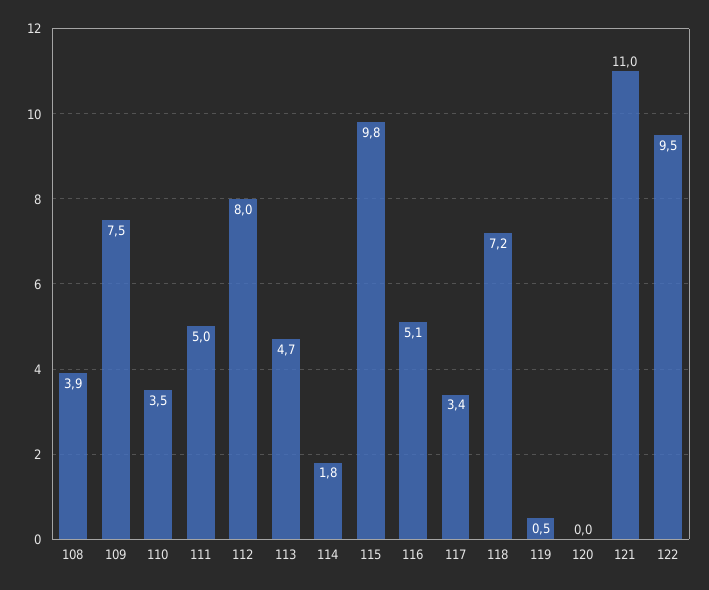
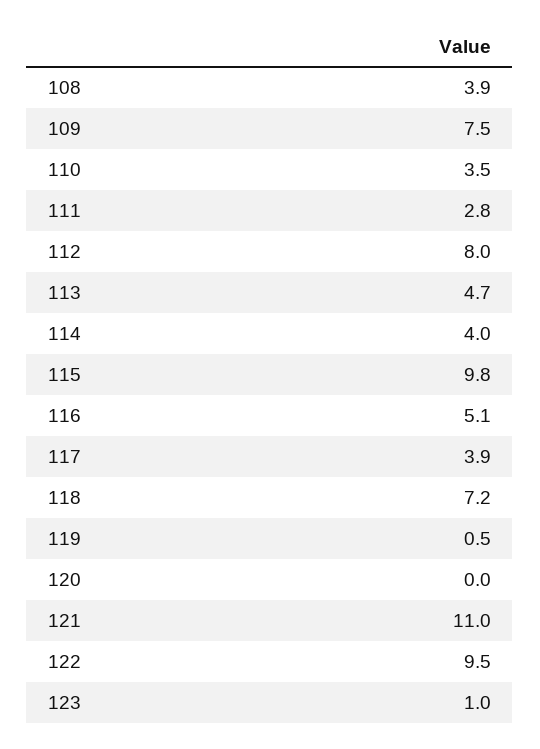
111: 5 -> 2.8
114: 1.8 -> 4
117: 3.4 -> 3.9
123: none -> 1

